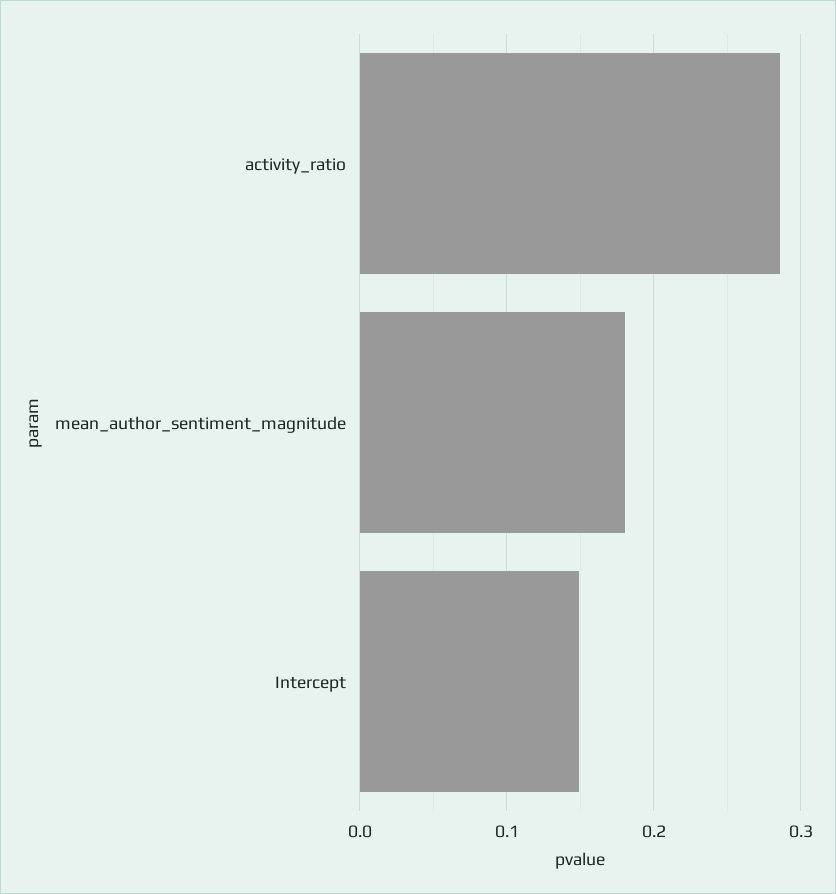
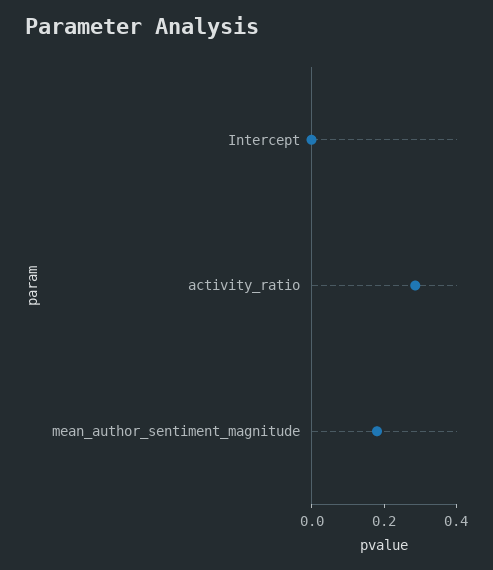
Intercept: 0.15 -> 0

